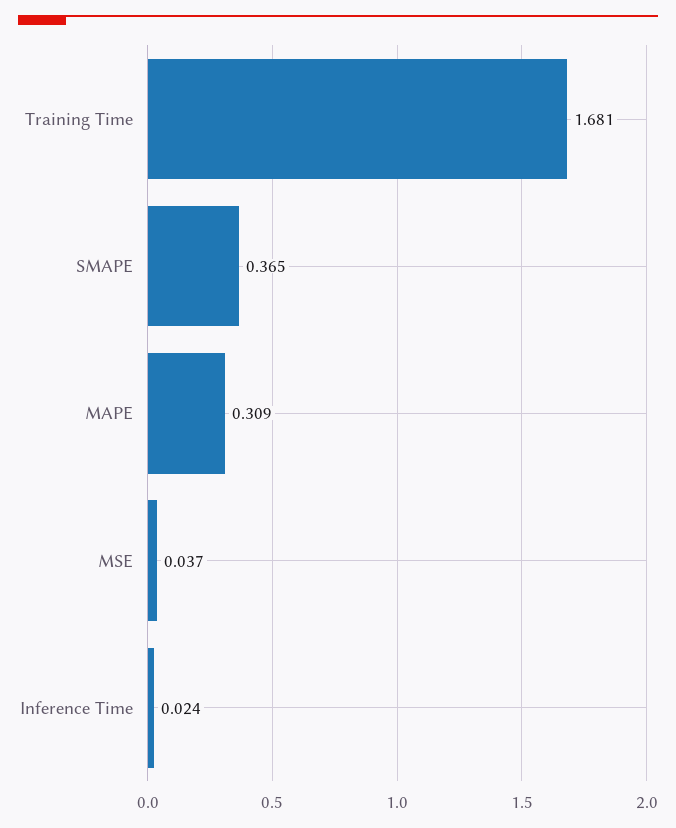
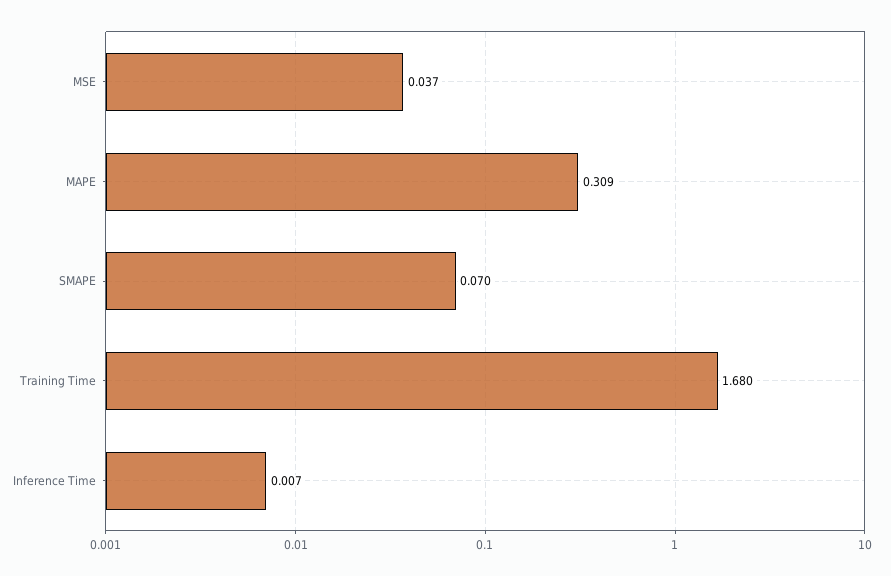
Training Time: 1.681 -> 1.68
SMAPE: 0.365 -> 0.07
Inference Time: 0.024 -> 0.007

